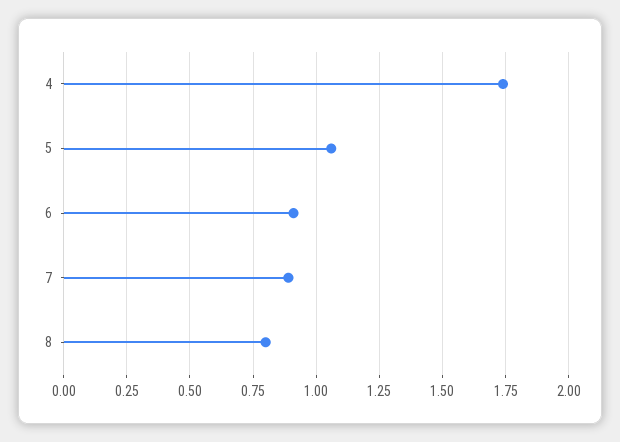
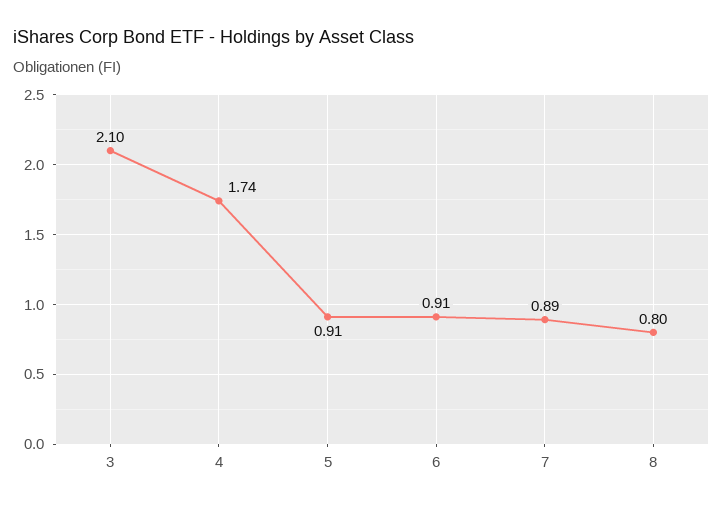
5: 1.05 -> 0.91
3: none -> 2.1

